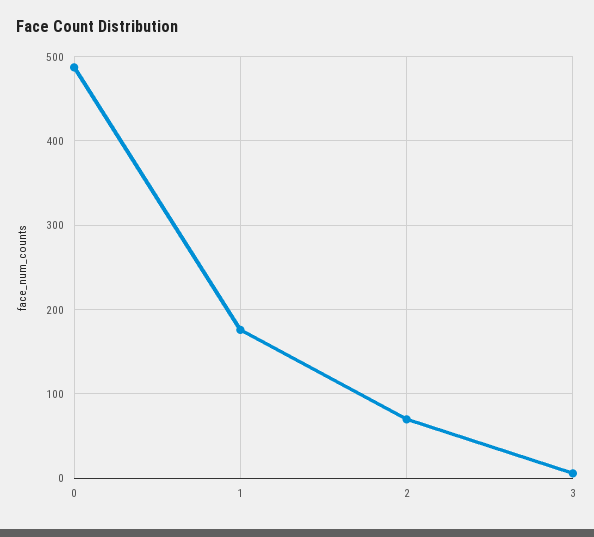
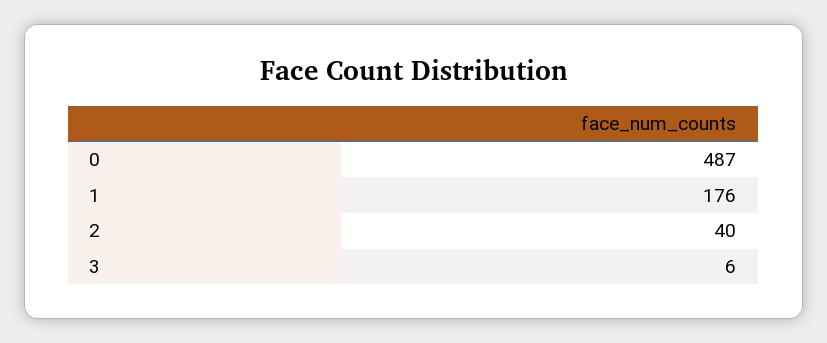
2: 70 -> 40

